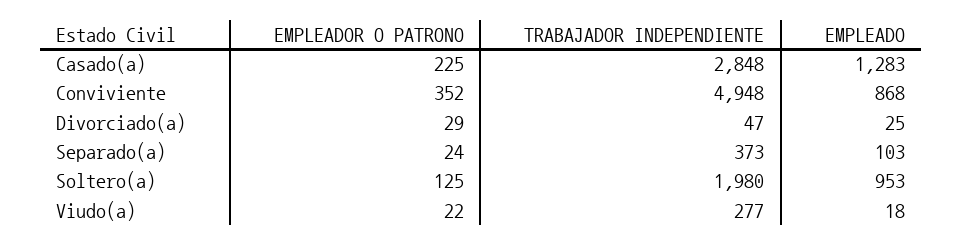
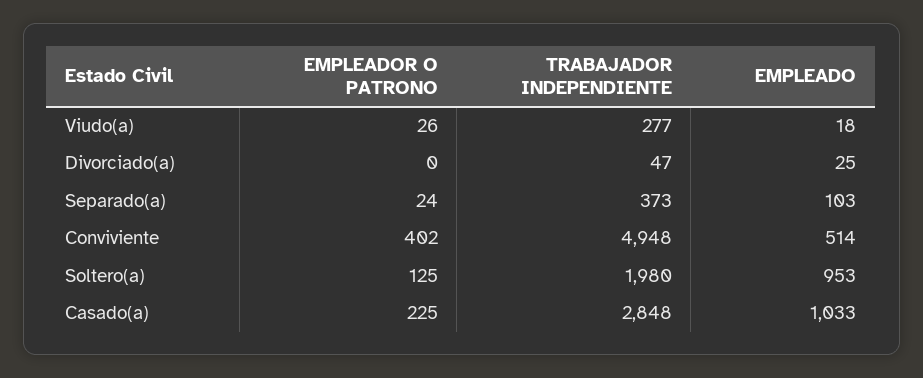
EMPLEADO, Casado(a): 1283 -> 1033
EMPLEADOR O PATRONO, Conviviente: 352 -> 402
EMPLEADO, Conviviente: 868 -> 514
EMPLEADOR O PATRONO, Divorciado(a): 29 -> 0
EMPLEADOR O PATRONO, Viudo(a): 22 -> 26

